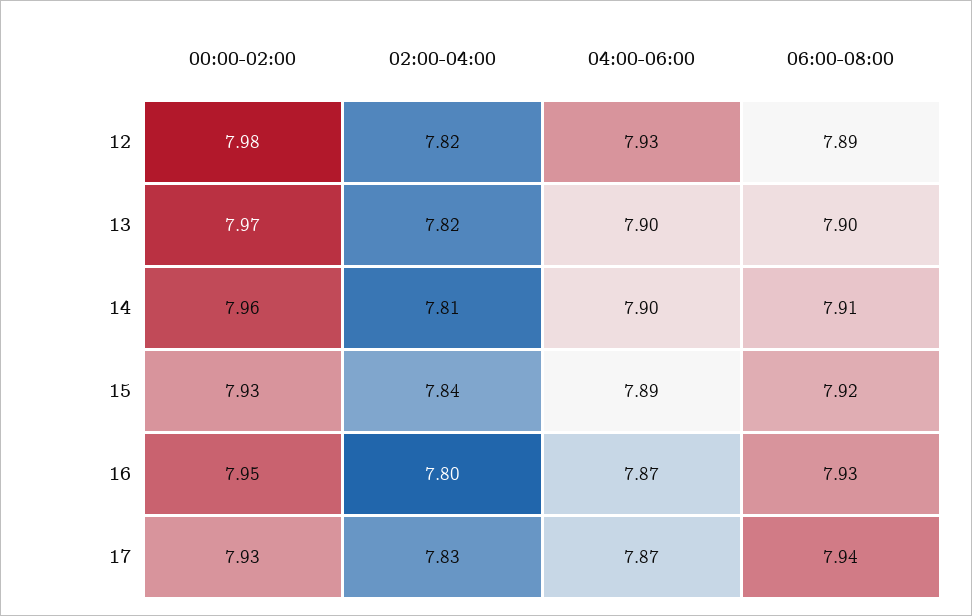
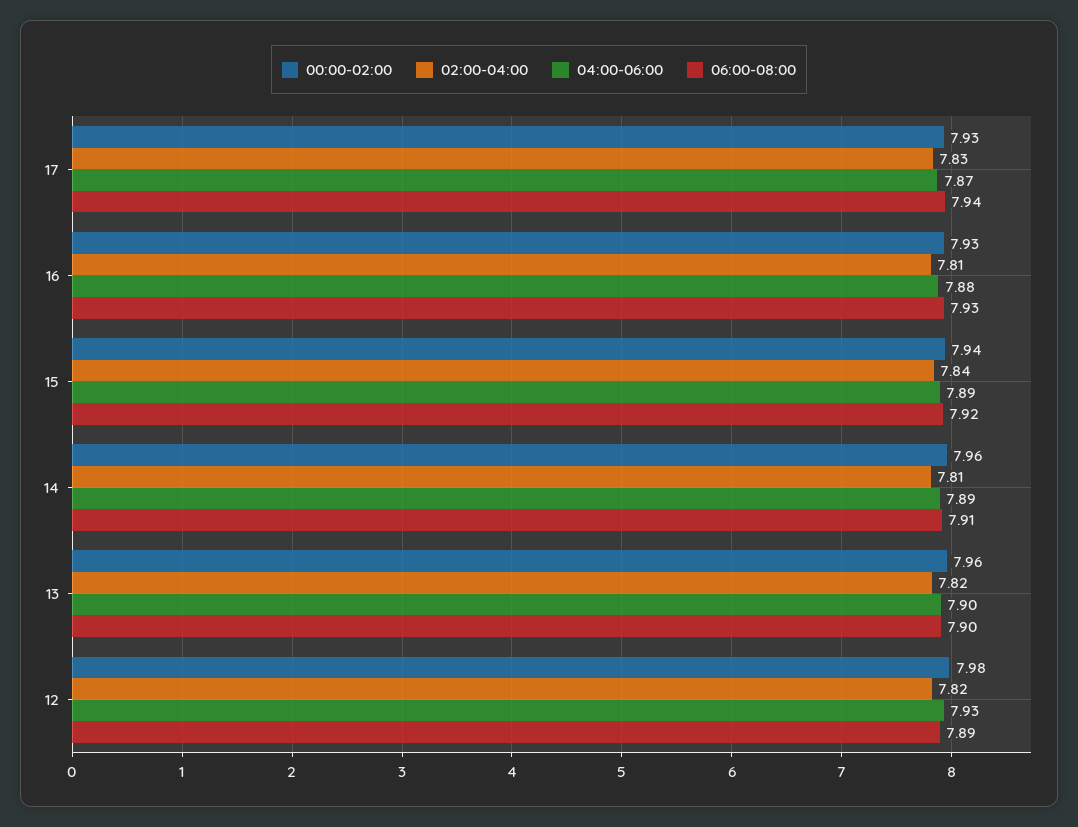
00:00-02:00, 13: 7.97 -> 7.96
04:00-06:00, 14: 7.9 -> 7.89
00:00-02:00, 15: 7.93 -> 7.94
00:00-02:00, 16: 7.95 -> 7.93
02:00-04:00, 16: 7.8 -> 7.81
04:00-06:00, 16: 7.87 -> 7.88

